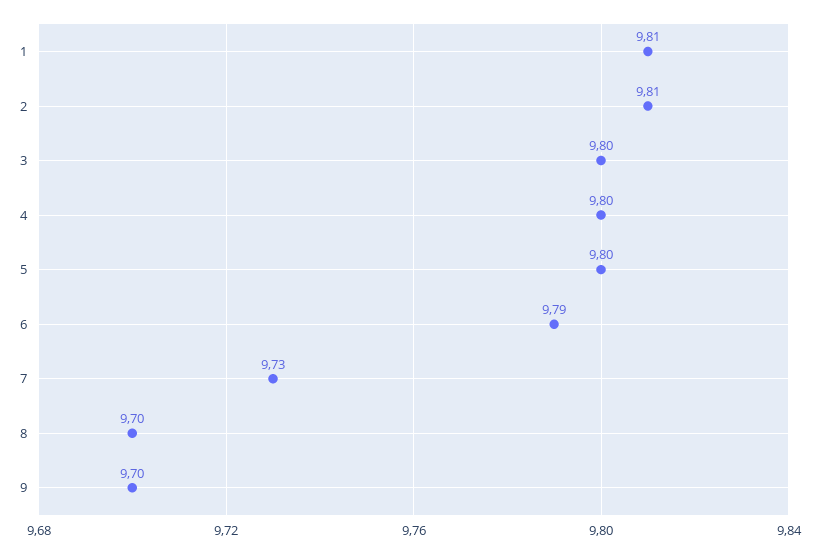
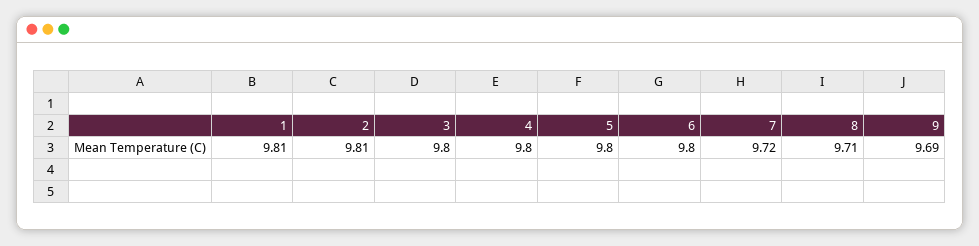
6: 9.79 -> 9.8
7: 9.73 -> 9.72
8: 9.7 -> 9.71
9: 9.7 -> 9.69

